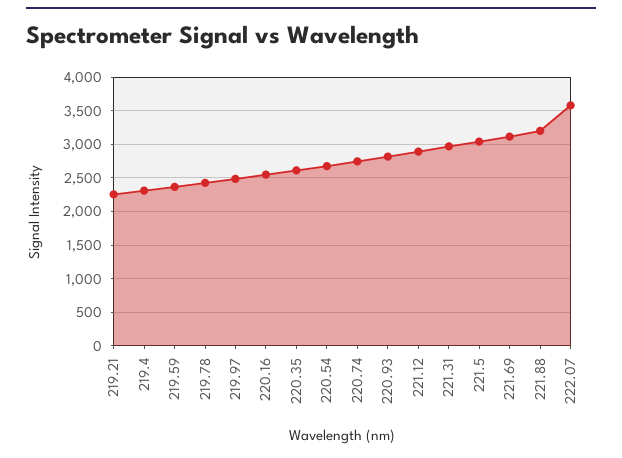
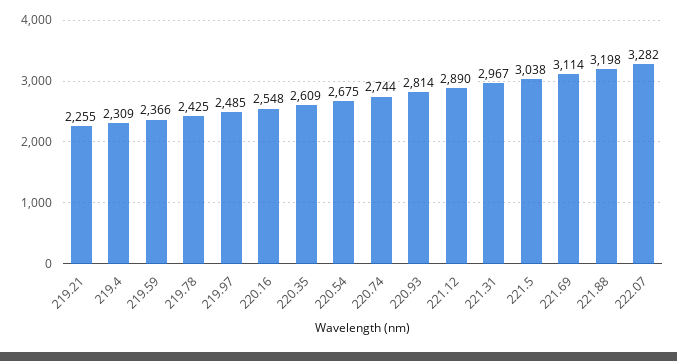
222.07: 3600 -> 3282

